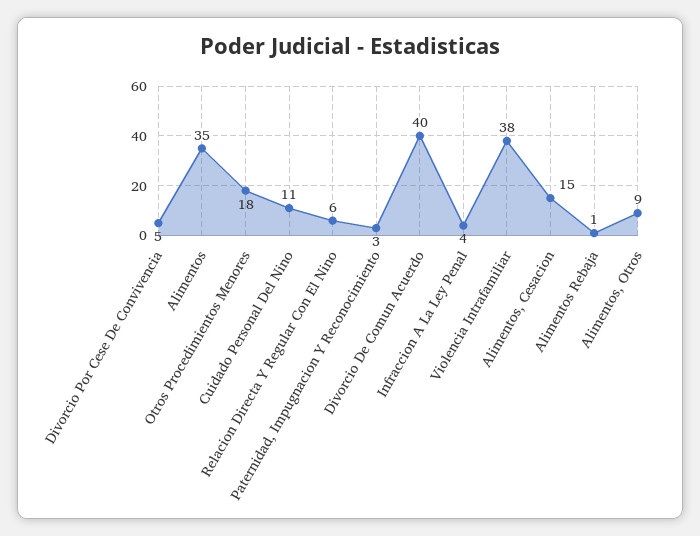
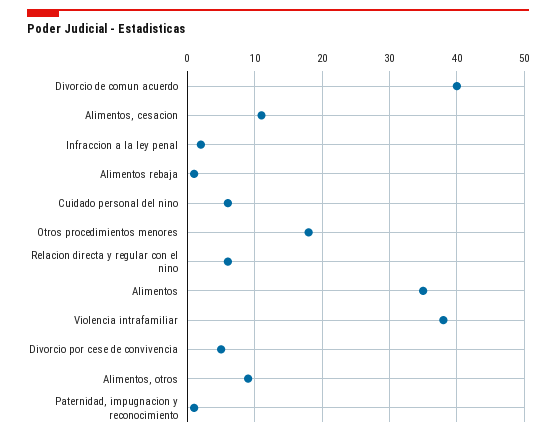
Cuidado Personal Del Nino: 11 -> 6
Paternidad, Impugnacion Y Reconocimiento: 3 -> 1
Infraccion A La Ley Penal: 4 -> 2
Alimentos, Cesacion: 15 -> 11

